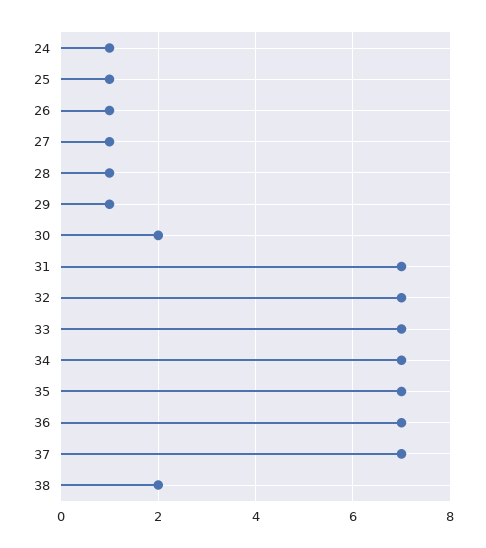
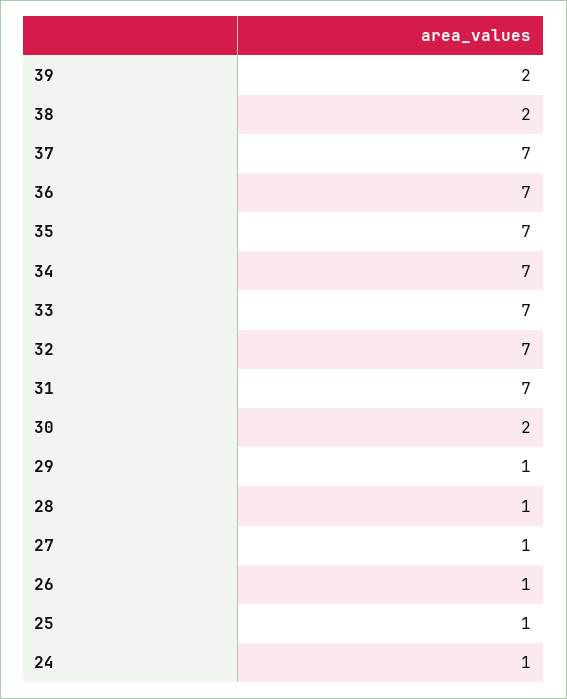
39: none -> 2

